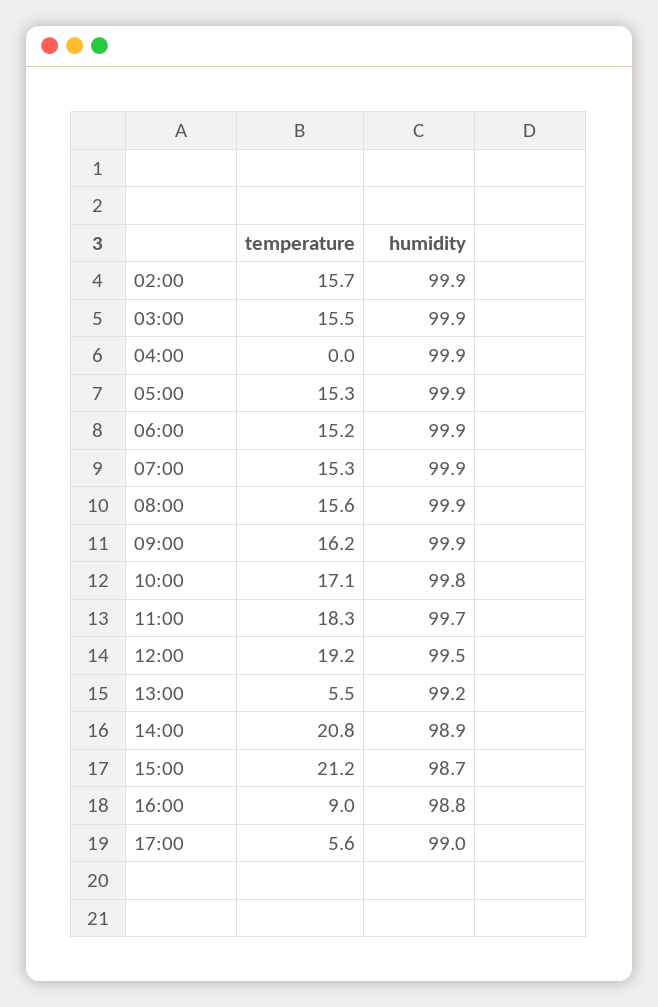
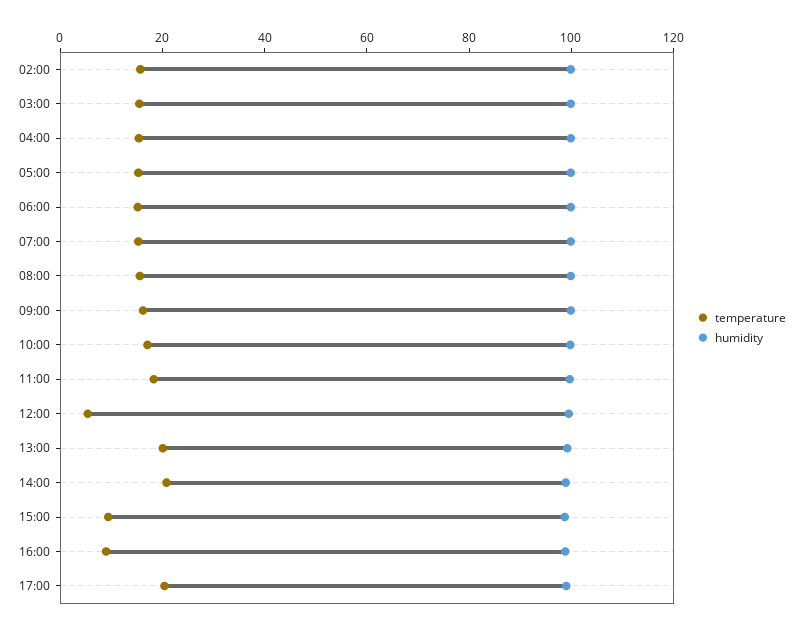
temperature, 04:00: 0 -> 15
temperature, 12:00: 19.2 -> 5
temperature, 13:00: 5.5 -> 20
temperature, 15:00: 21.2 -> 10
temperature, 17:00: 5.6 -> 20

